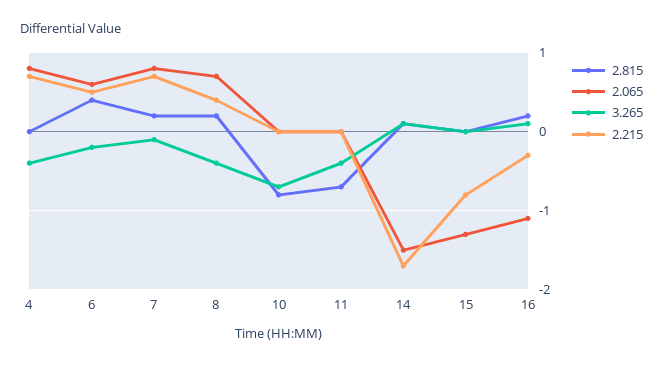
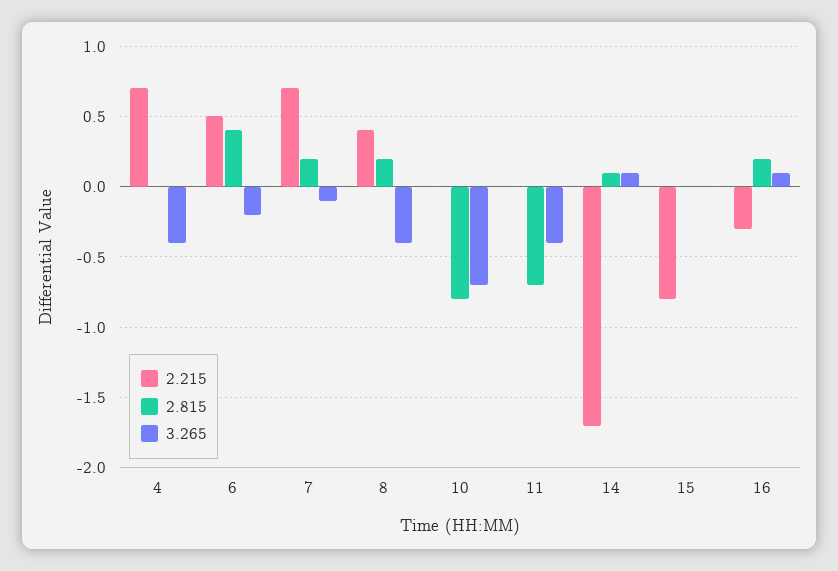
2.065, 4: 0.8 -> none
2.065, 6: 0.6 -> none
2.065, 7: 0.8 -> none
2.065, 8: 0.7 -> none
2.065, 10: 0 -> none
2.065, 11: 0 -> none
2.065, 14: -1.5 -> none
2.065, 15: -1.3 -> none
2.065, 16: -1.1 -> none

